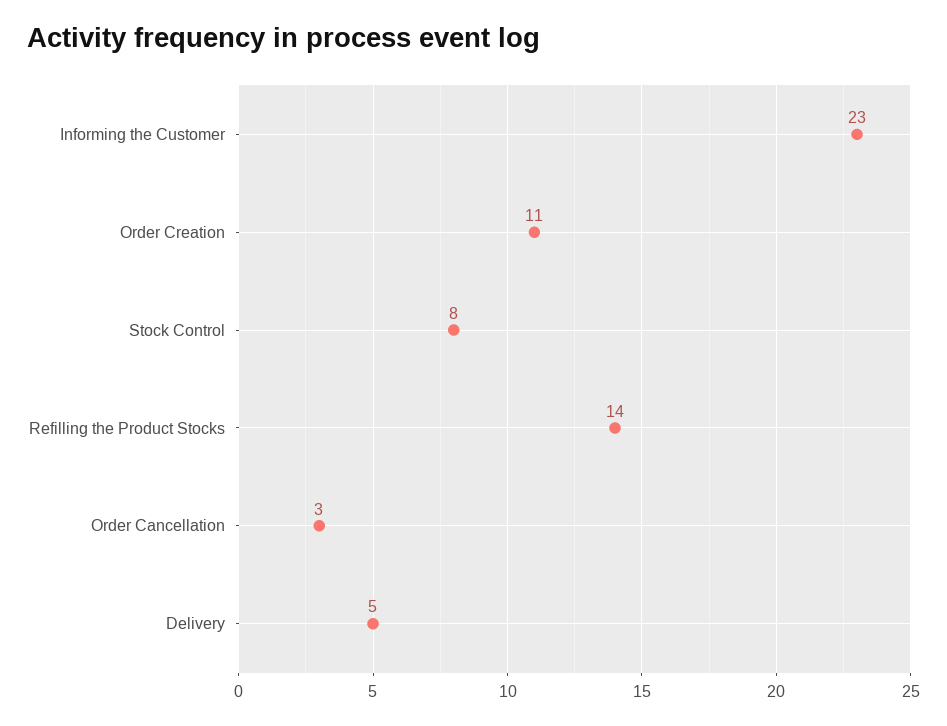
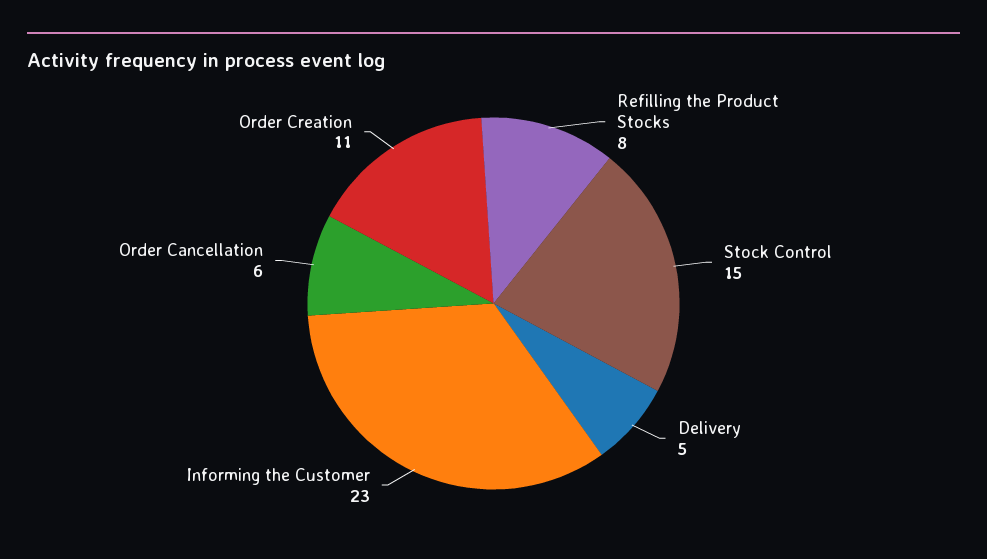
Stock Control: 8 -> 15
Refilling the Product Stocks: 14 -> 8
Order Cancellation: 3 -> 6

